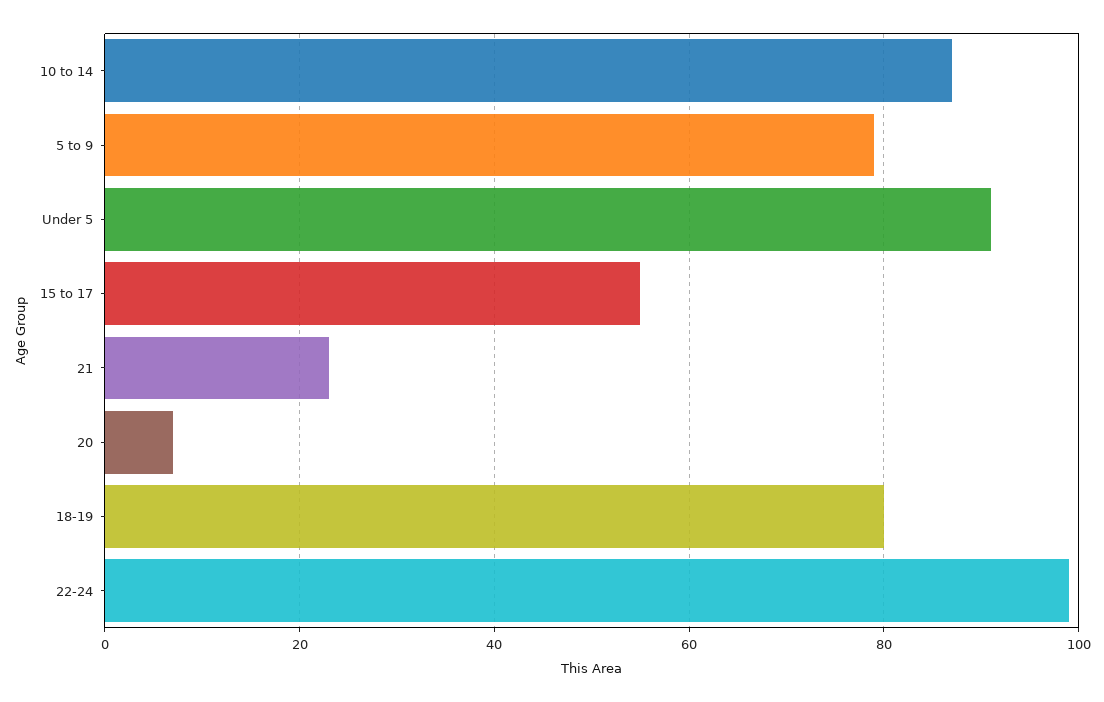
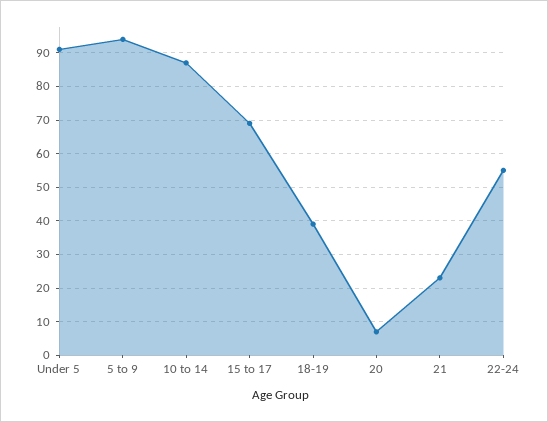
5 to 9: 80 -> 95
15 to 17: 55 -> 70
18-19: 80 -> 40
22-24: 100 -> 55

